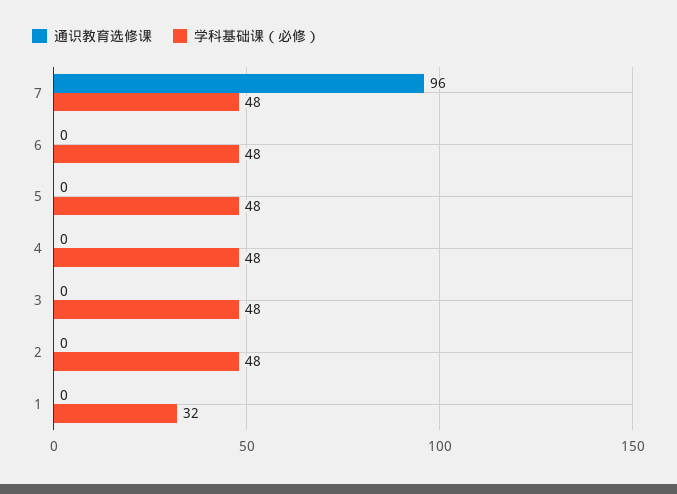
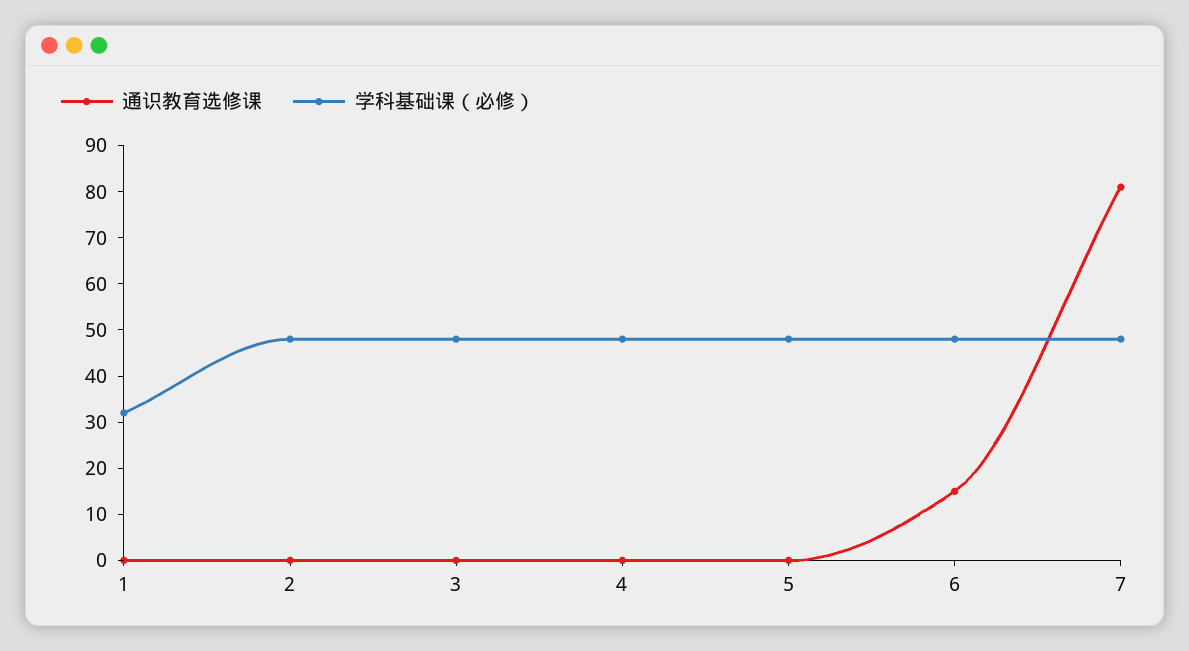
通识教育选修课, 7: 96 -> 80
通识教育选修课, 6: 0 -> 15

